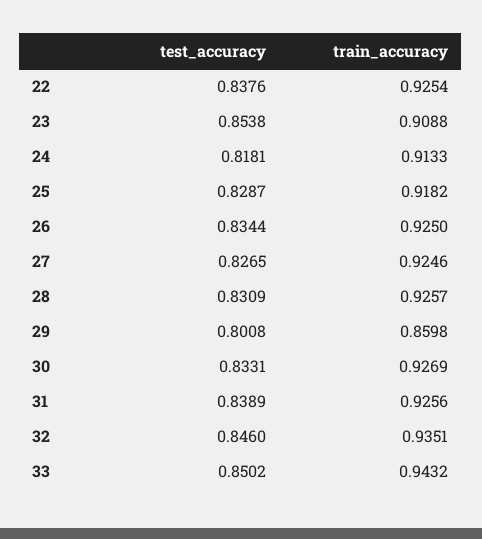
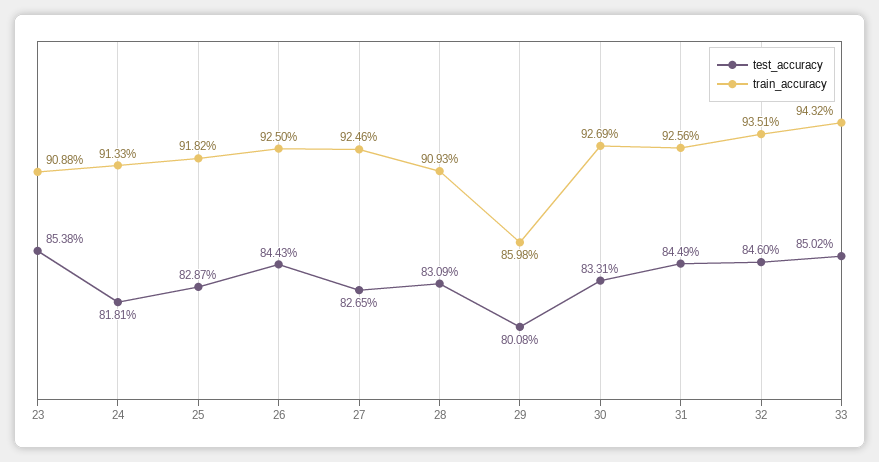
test_accuracy, 22: 0.8376 -> none
train_accuracy, 22: 0.9254 -> none
test_accuracy, 26: 0.8344 -> 0.8443
train_accuracy, 28: 0.9257 -> 0.9093
test_accuracy, 31: 0.8389 -> 0.8449

